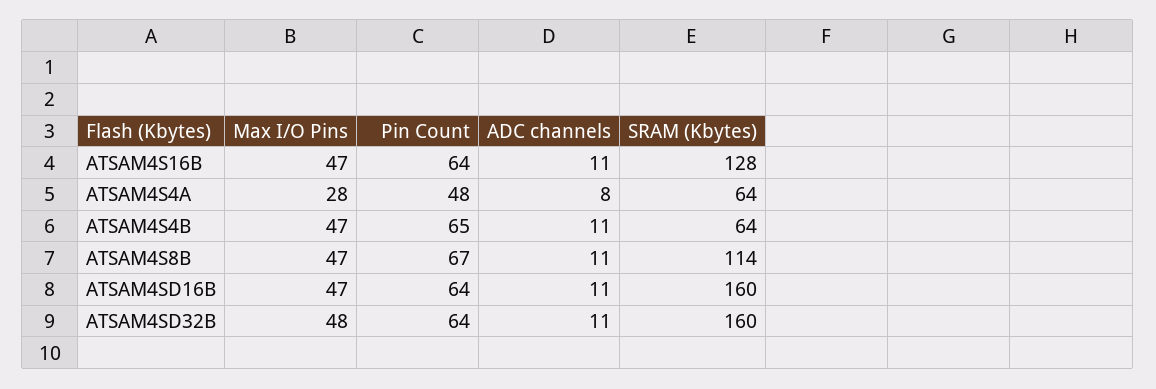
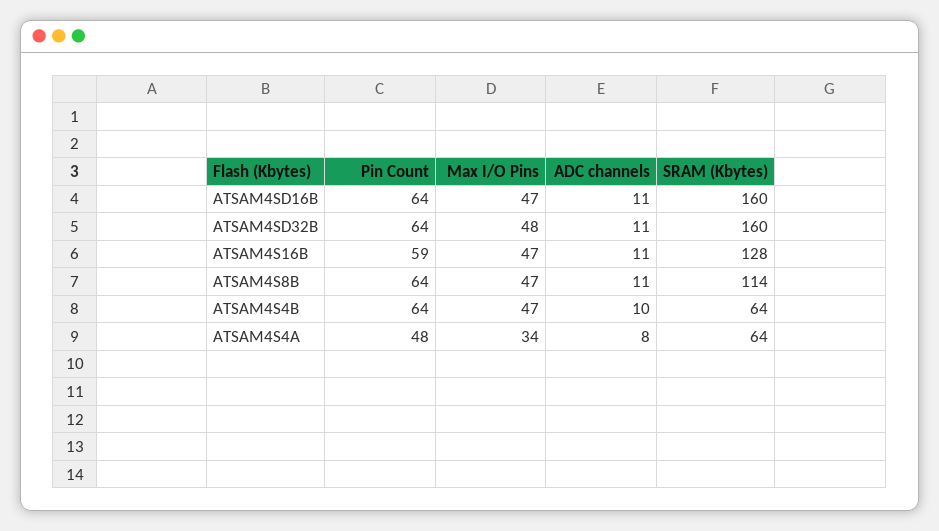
Pin Count, ATSAM4S16B: 64 -> 59
Max I/O Pins, ATSAM4S4A: 28 -> 34
Pin Count, ATSAM4S4B: 65 -> 64
ADC channels, ATSAM4S4B: 11 -> 10
Pin Count, ATSAM4S8B: 67 -> 64

